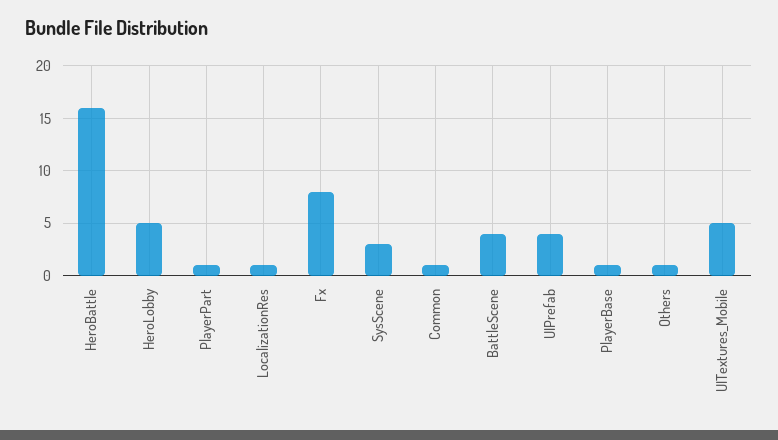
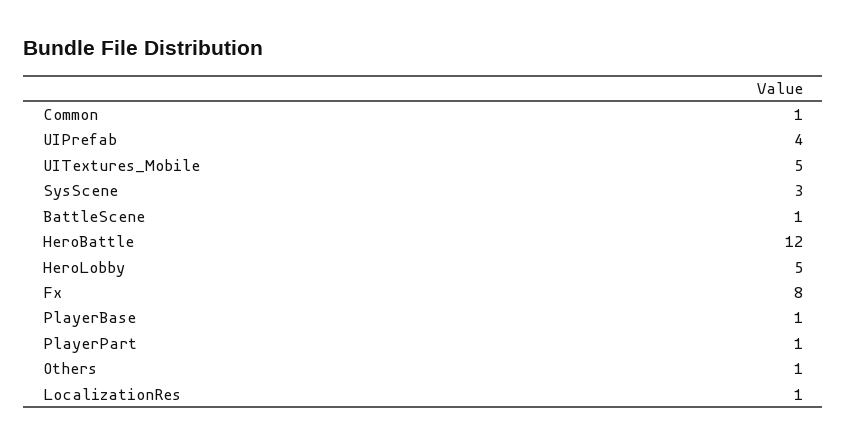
HeroBattle: 16 -> 12
BattleScene: 4 -> 1

